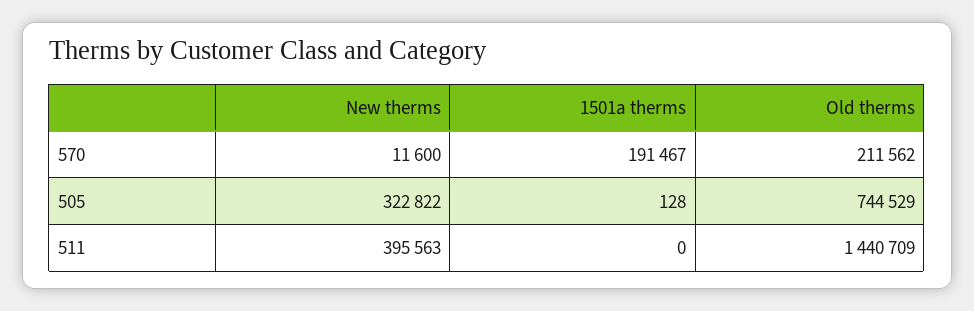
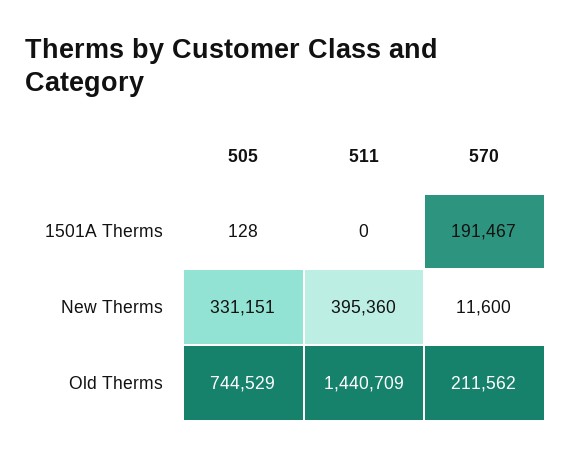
New therms, 505: 322822 -> 331151
New therms, 511: 395563 -> 395360

